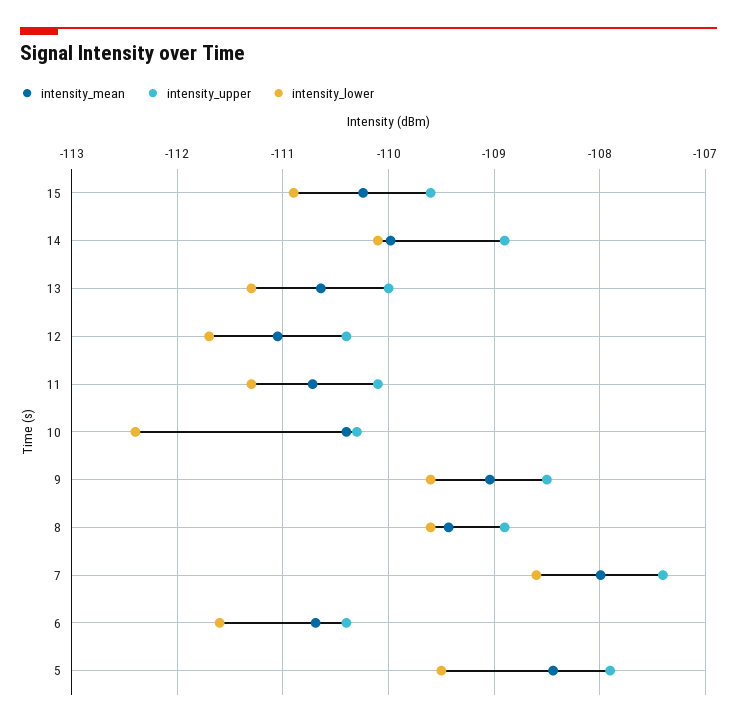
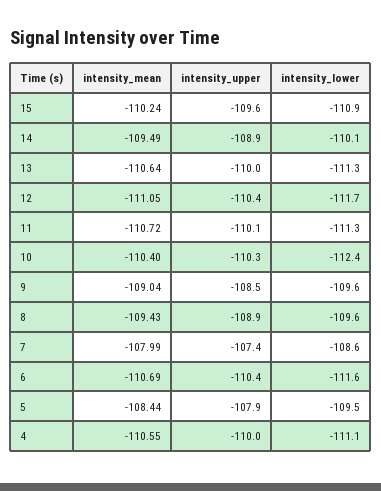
intensity_mean, 14: -110 -> -109.49
intensity_mean, 4: none -> -110.55
intensity_upper, 4: none -> -110
intensity_lower, 4: none -> -111.1

